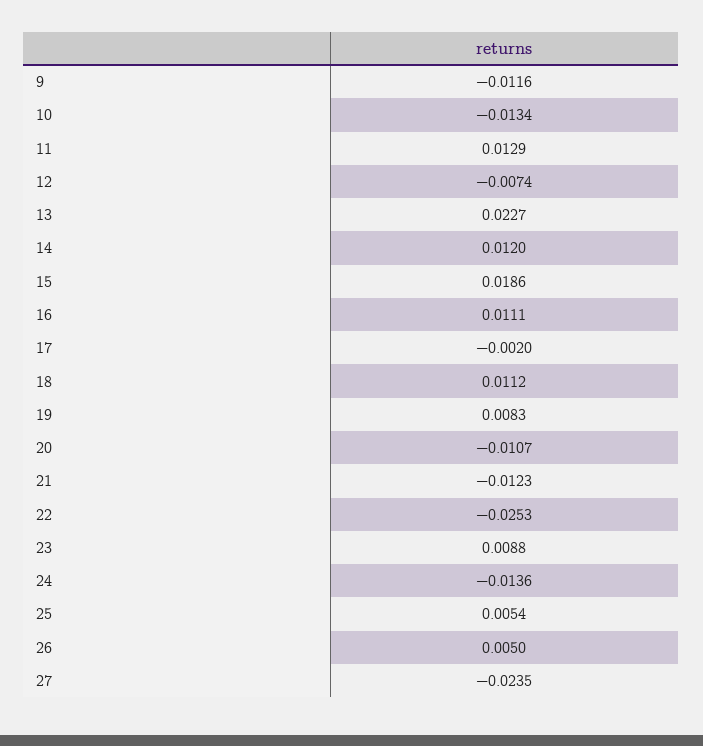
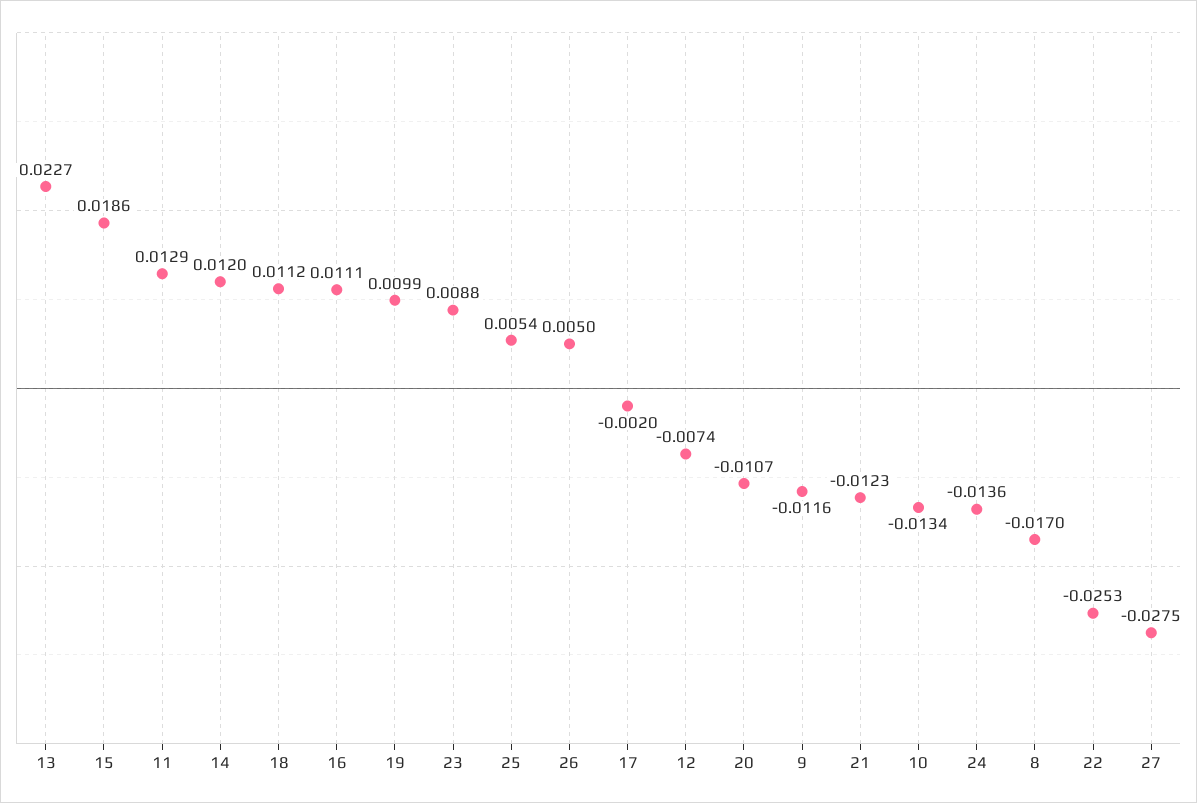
19: 0.0083 -> 0.0099
27: -0.0235 -> -0.0275
8: none -> -0.017

